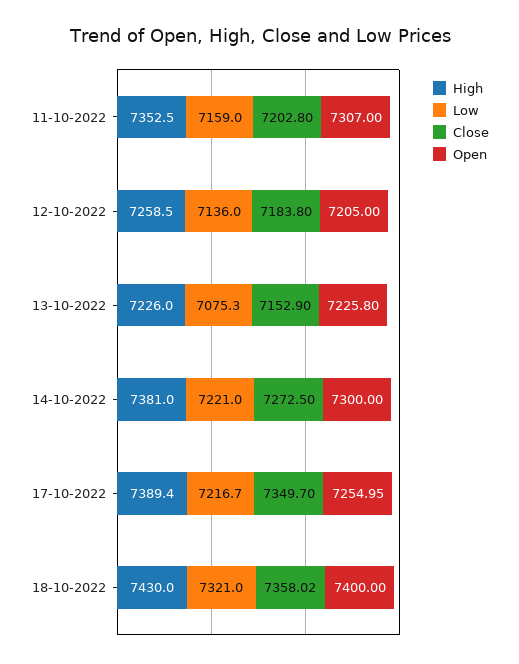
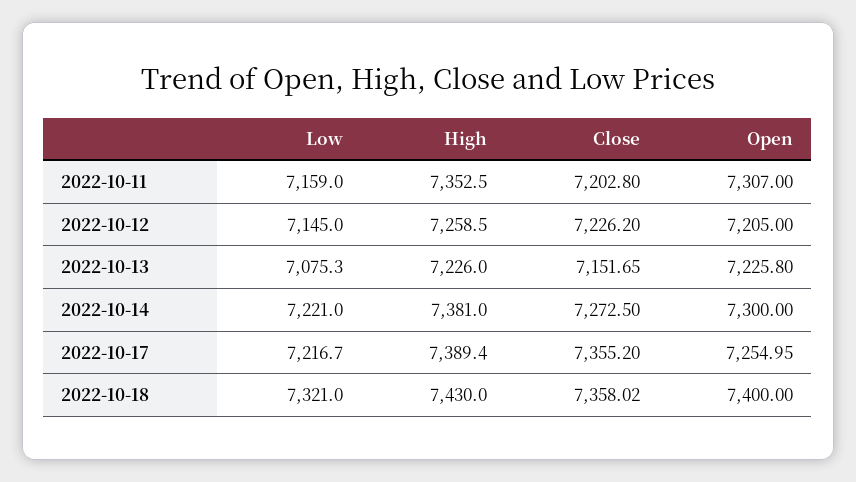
Low, 12-10-2022: 7136 -> 7145
Close, 12-10-2022: 7183.8 -> 7226.2
Close, 13-10-2022: 7152.9 -> 7151.65
Close, 17-10-2022: 7349.7 -> 7355.2

